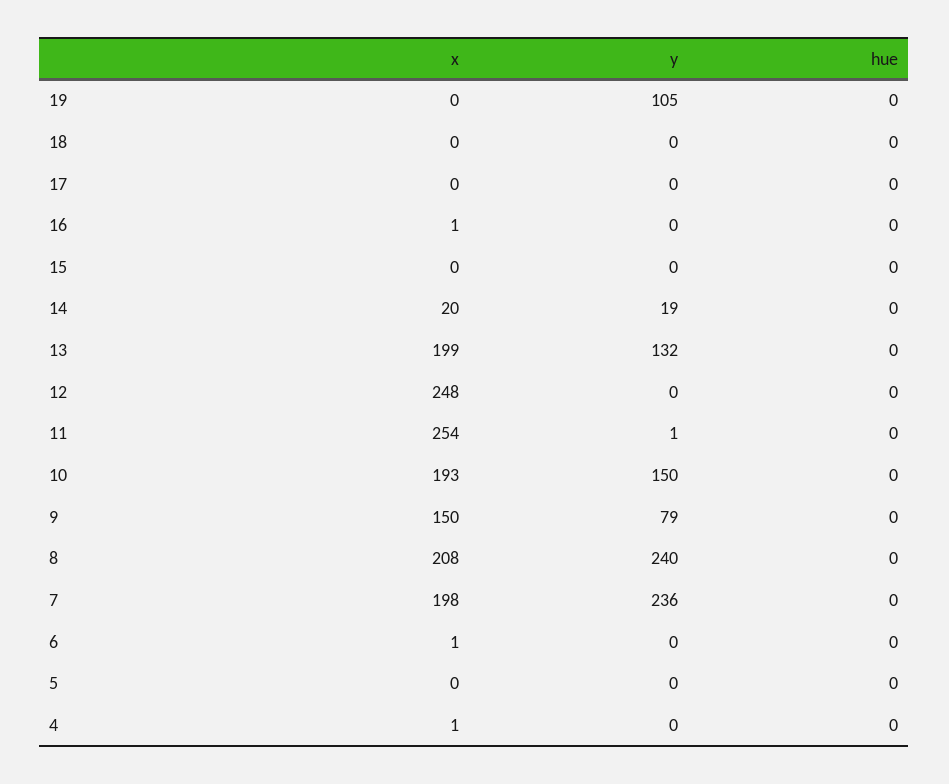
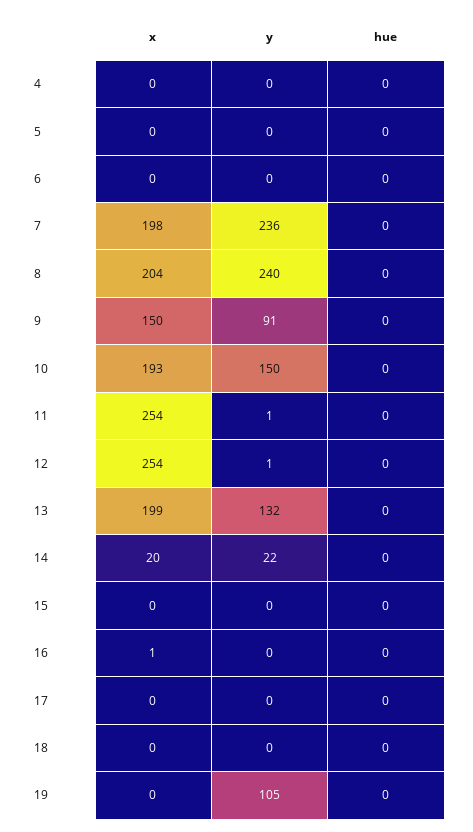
y, 14: 19 -> 22
x, 12: 248 -> 254
y, 12: 0 -> 1
y, 9: 79 -> 91
x, 8: 208 -> 204
x, 6: 1 -> 0
x, 4: 1 -> 0

